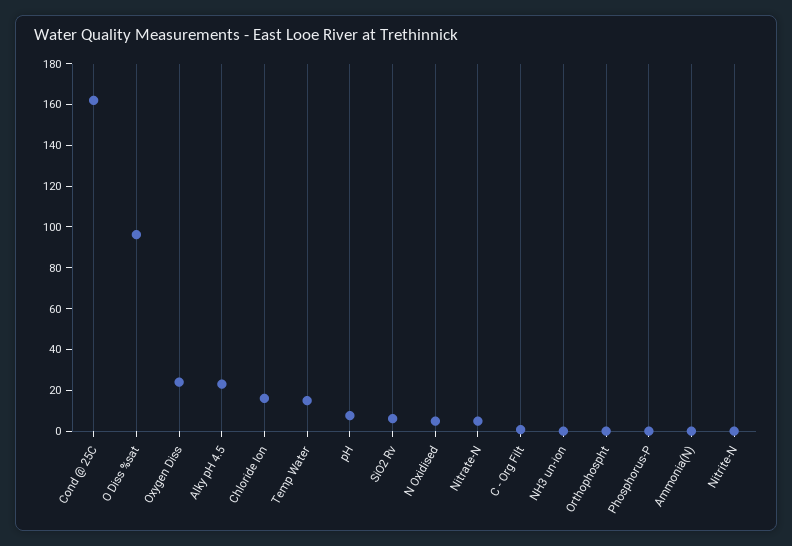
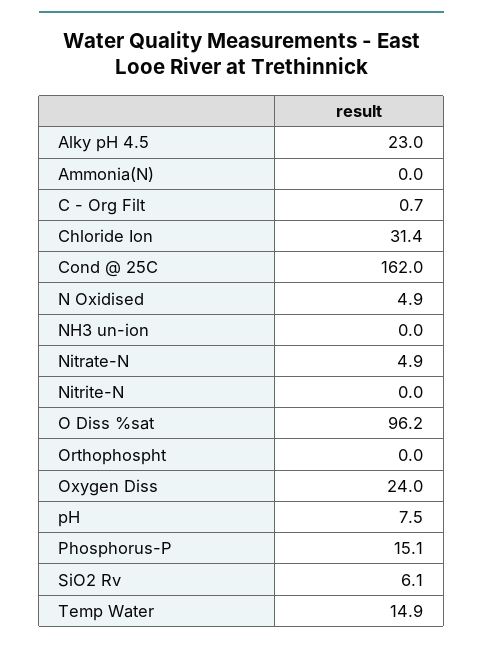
Chloride Ion: 15 -> 31.4
Phosphorus-P: 0 -> 15.1

